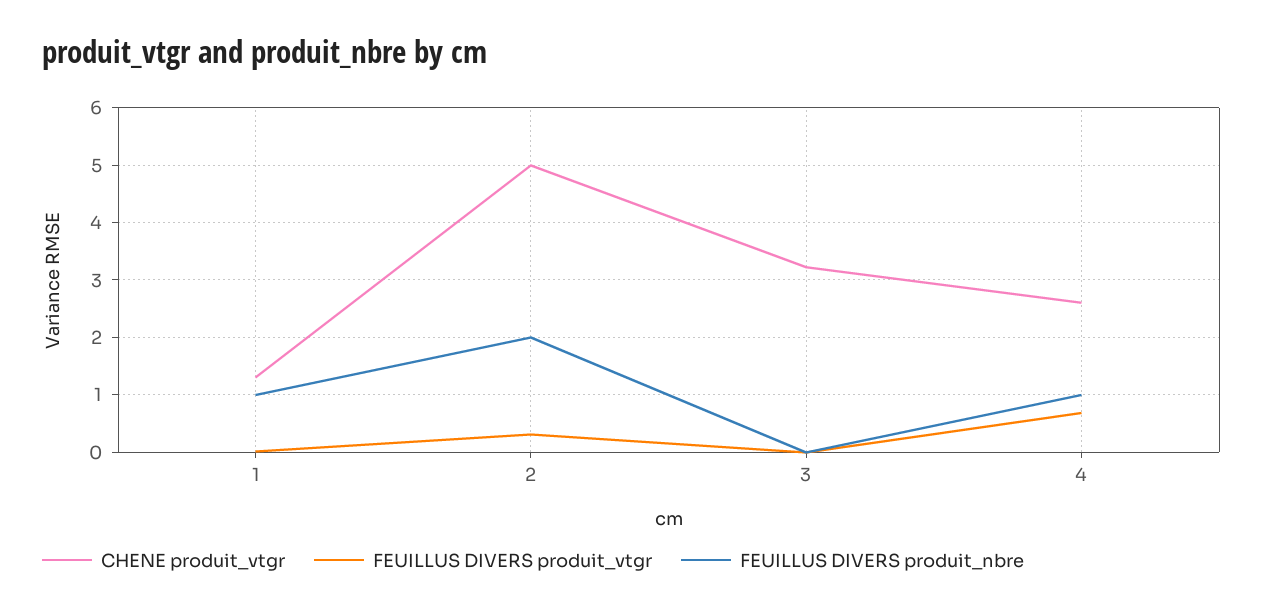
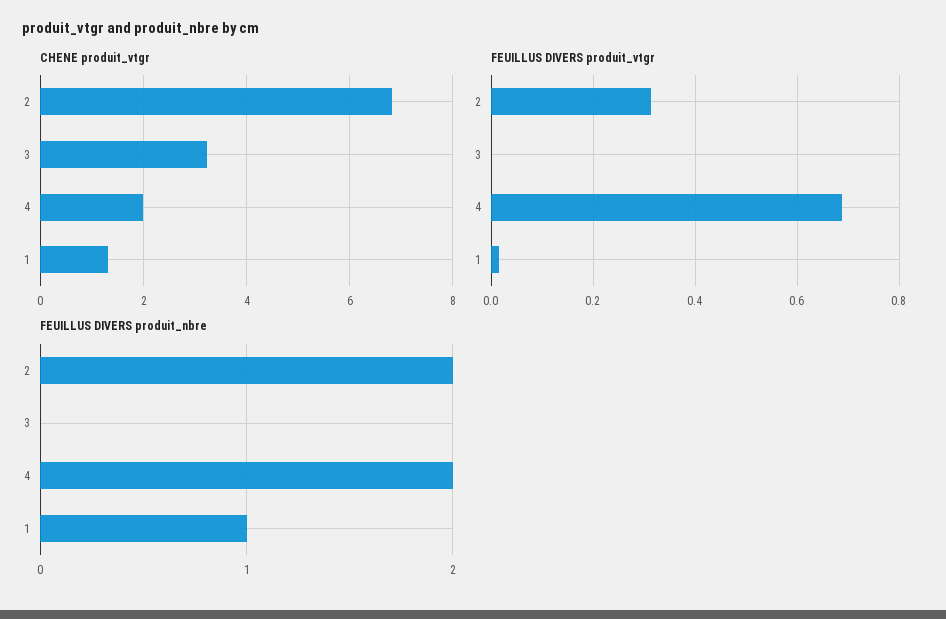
CHENE produit_vtgr, 2: 5 -> 6.8
CHENE produit_vtgr, 4: 2.6 -> 2
FEUILLUS DIVERS produit_nbre, 4: 1 -> 2

